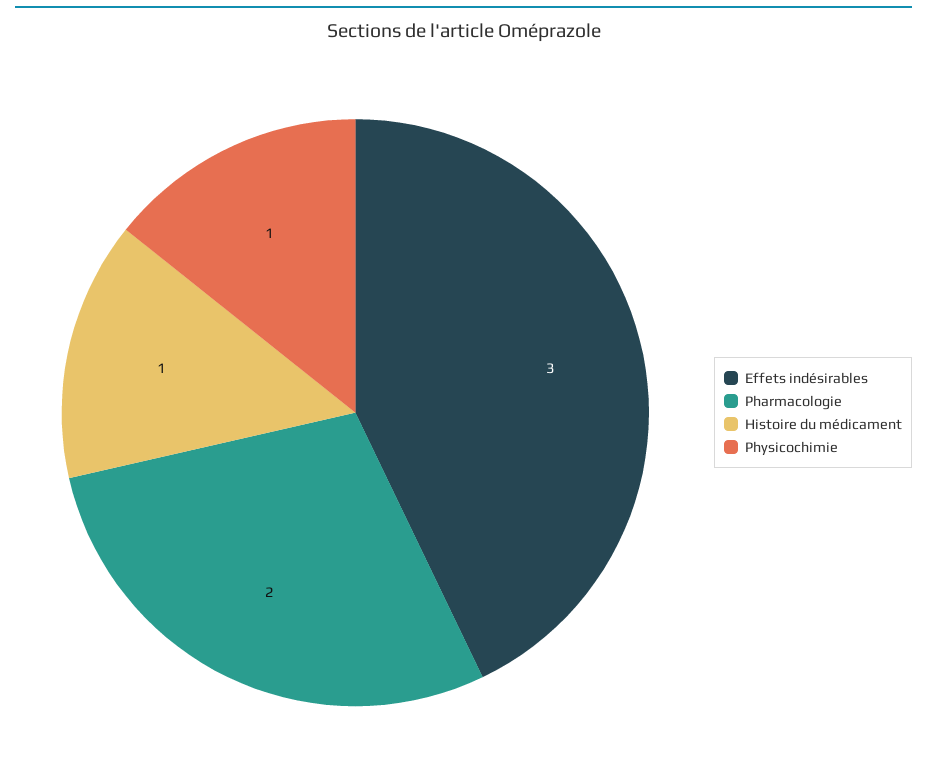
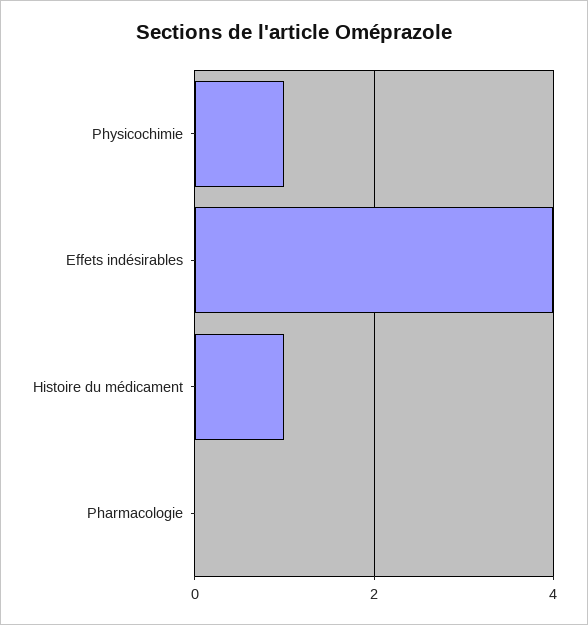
Effets indésirables: 3 -> 4
Pharmacologie: 2 -> 0

